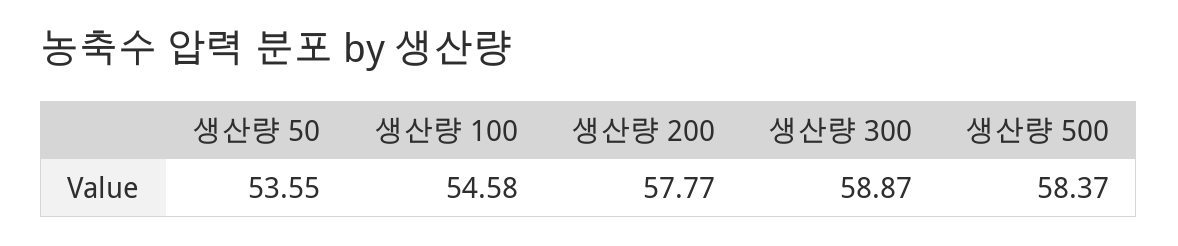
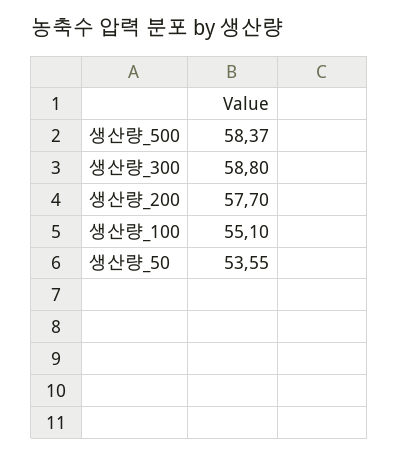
생산량 100: 54.58 -> 55.1
생산량 200: 57.77 -> 57.7
생산량 300: 58.87 -> 58.8

